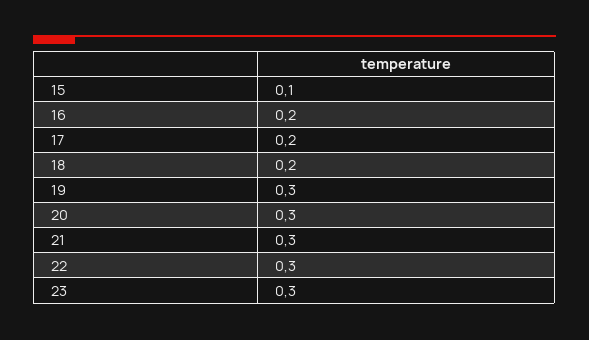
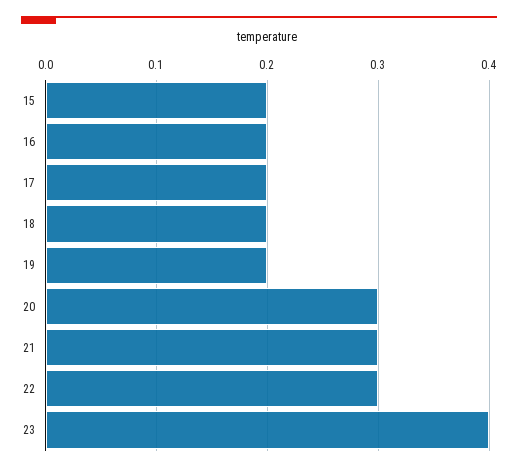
15: 0.1 -> 0.2
19: 0.3 -> 0.2
23: 0.3 -> 0.4

